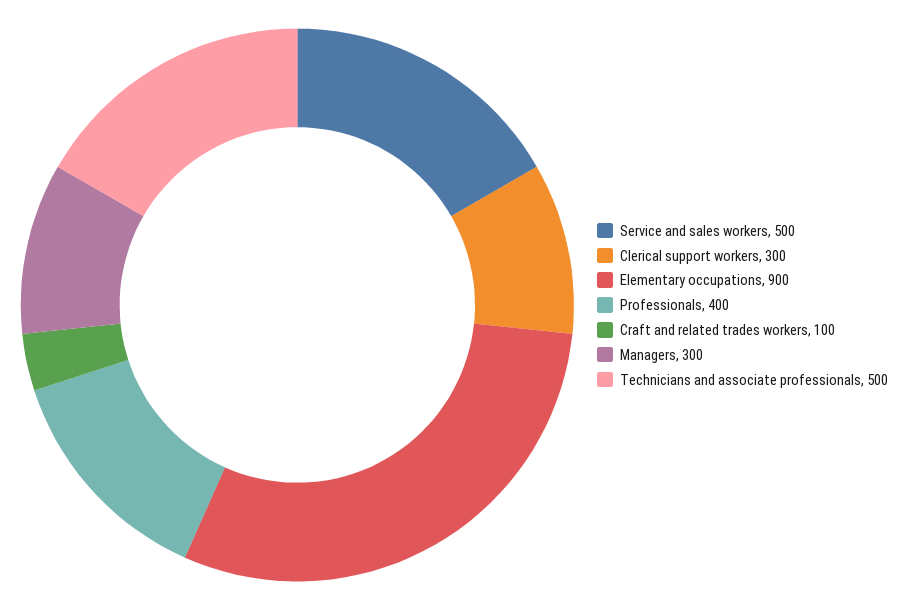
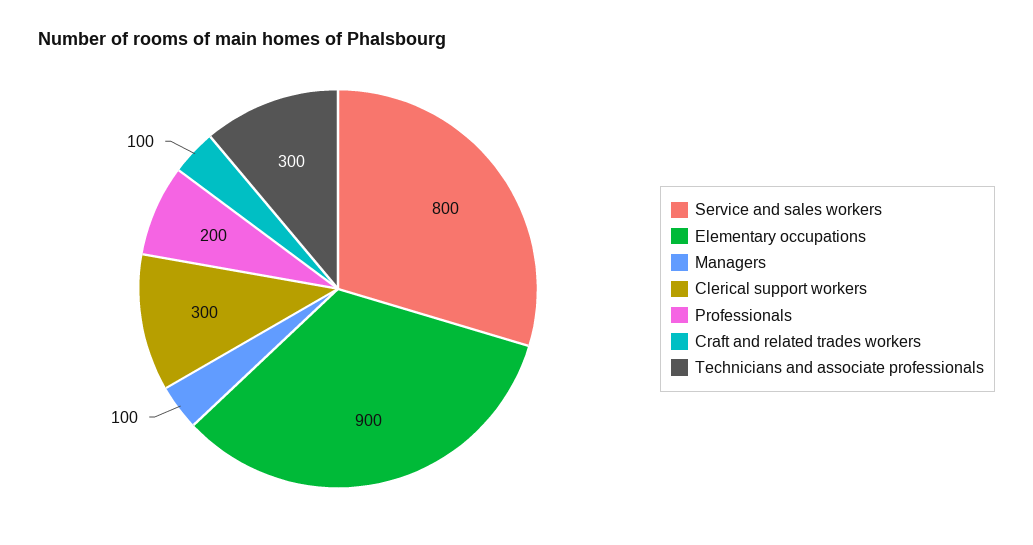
Service and sales workers: 500 -> 800
Professionals: 400 -> 200
Managers: 300 -> 100
Technicians and associate professionals: 500 -> 300

